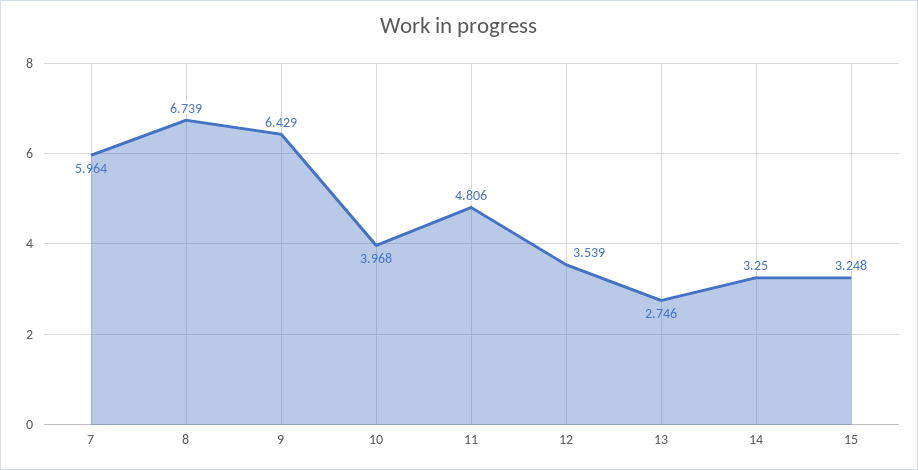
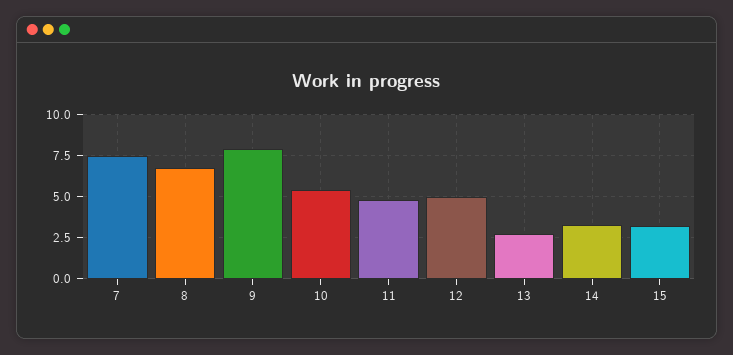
7: 5.964 -> 7.5
9: 6.429 -> 8
10: 3.968 -> 5.5
12: 3.539 -> 5

